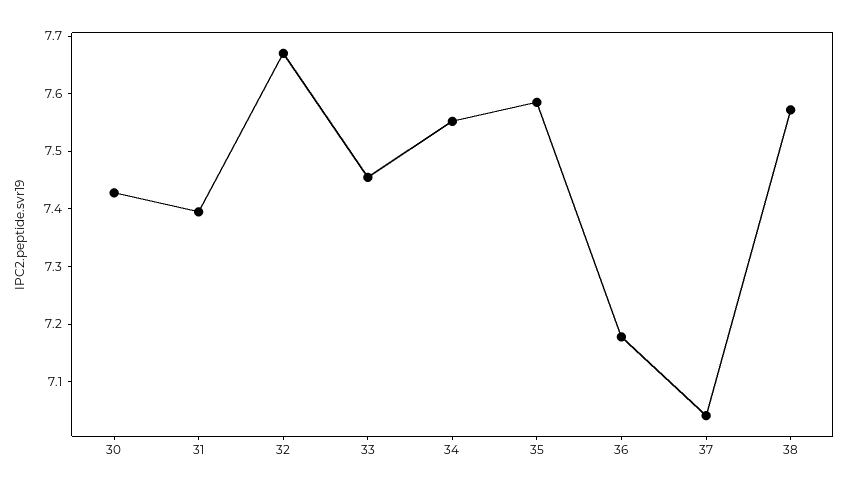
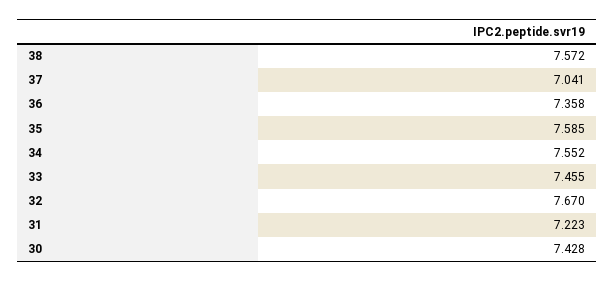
31: 7.4 -> 7.223
36: 7.18 -> 7.358

